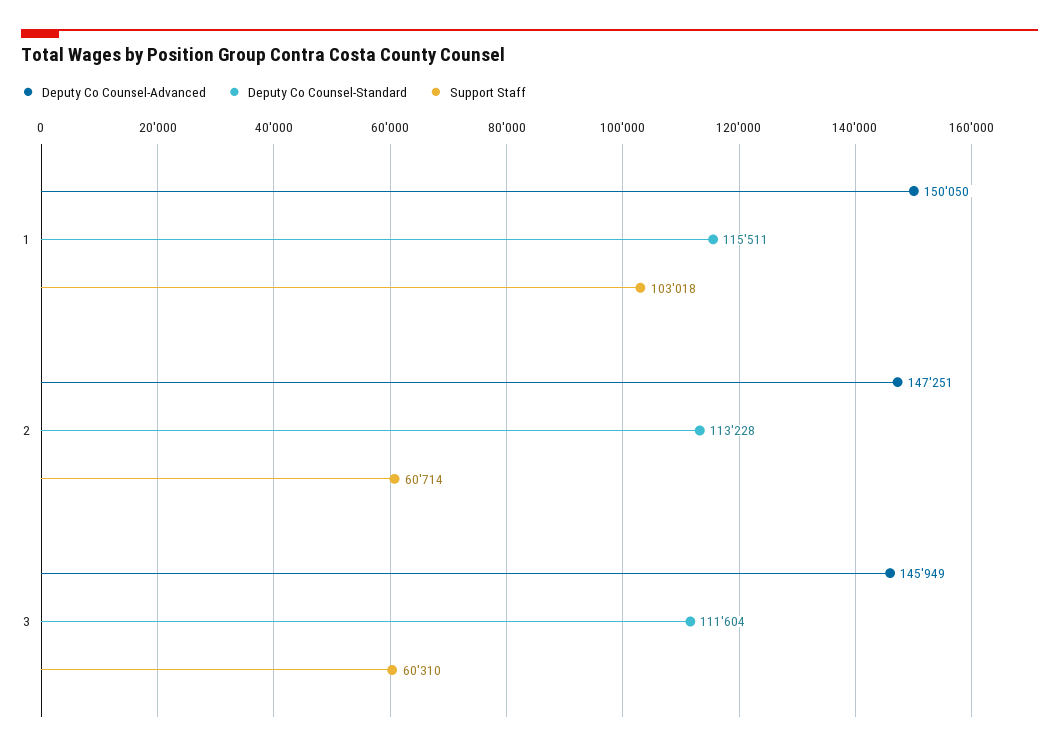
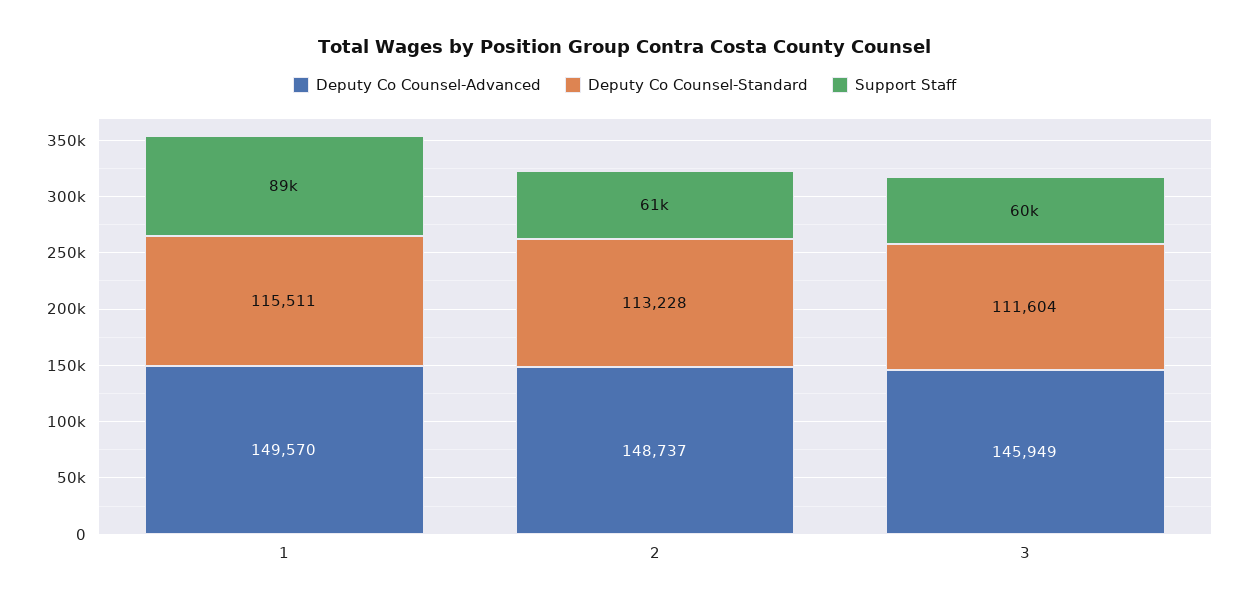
Deputy Co Counsel-Advanced, 1: 150050 -> 149570
Support Staff, 1: 103018 -> 89000
Deputy Co Counsel-Advanced, 2: 147251 -> 148737

